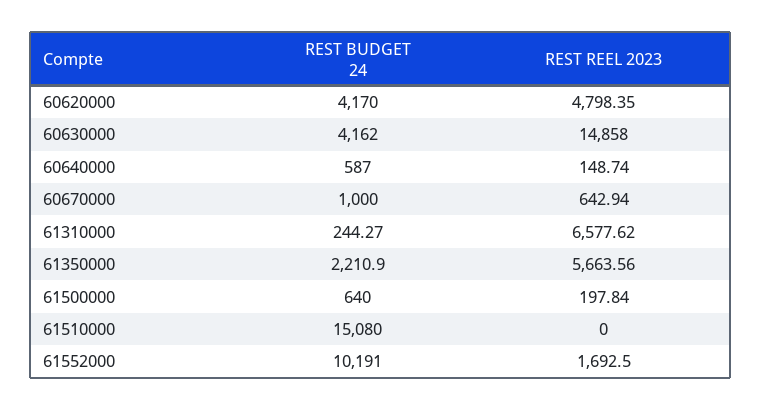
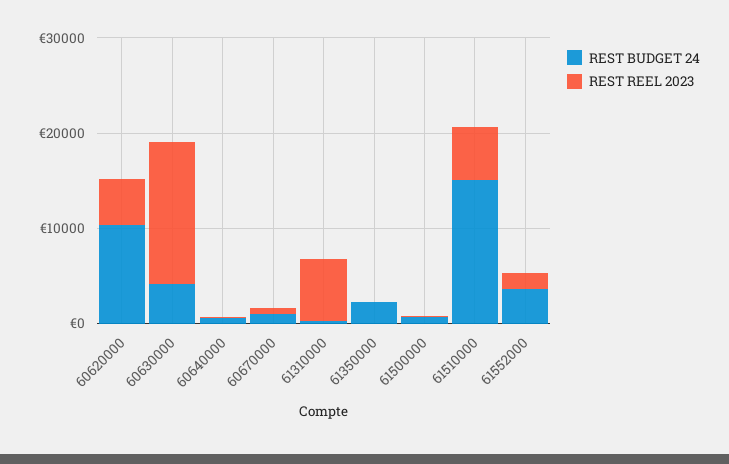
REST BUDGET 24, 60620000: 4170 -> 10000
REST REEL 2023, 61350000: 5663.56 -> 0
REST REEL 2023, 61510000: 0 -> 6000
REST BUDGET 24, 61552000: 10191 -> 4000

